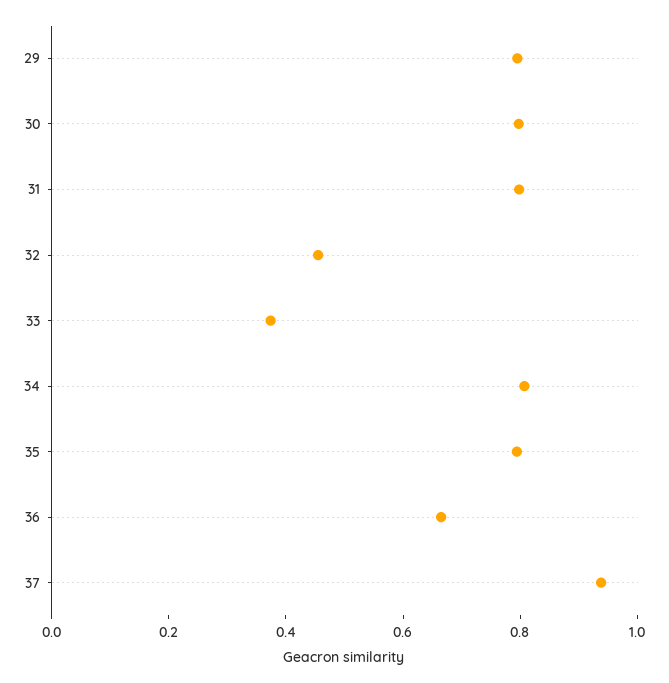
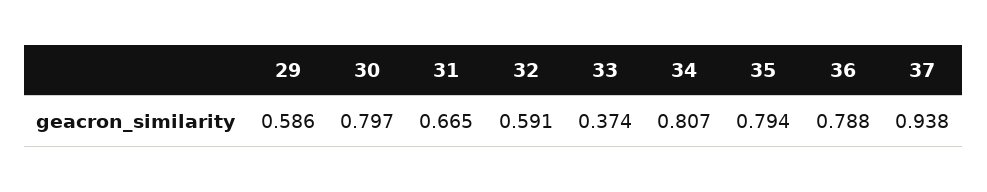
29: 0.8 -> 0.586
31: 0.8 -> 0.665
32: 0.45 -> 0.591
36: 0.65 -> 0.788

